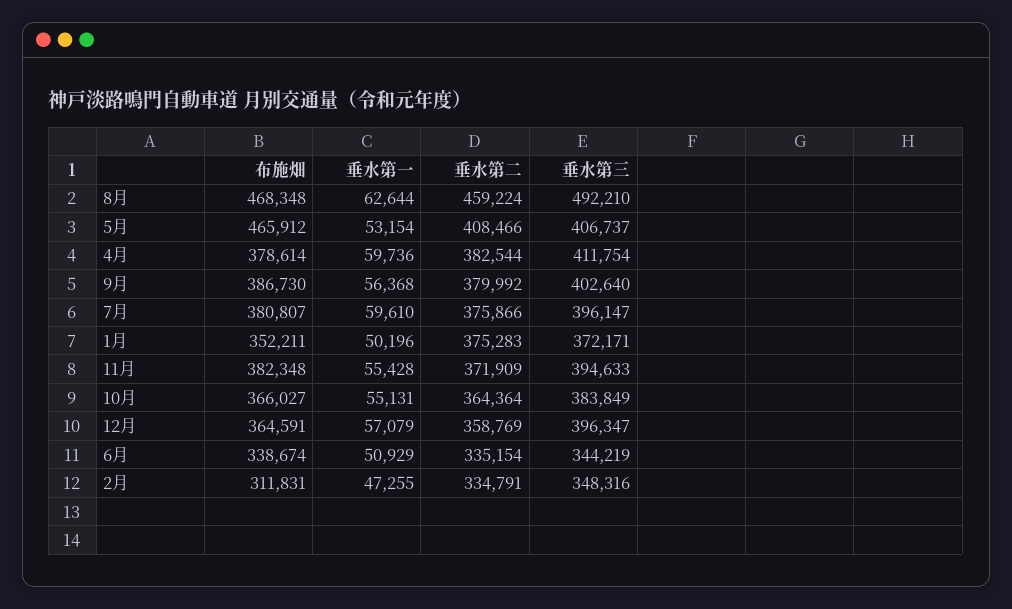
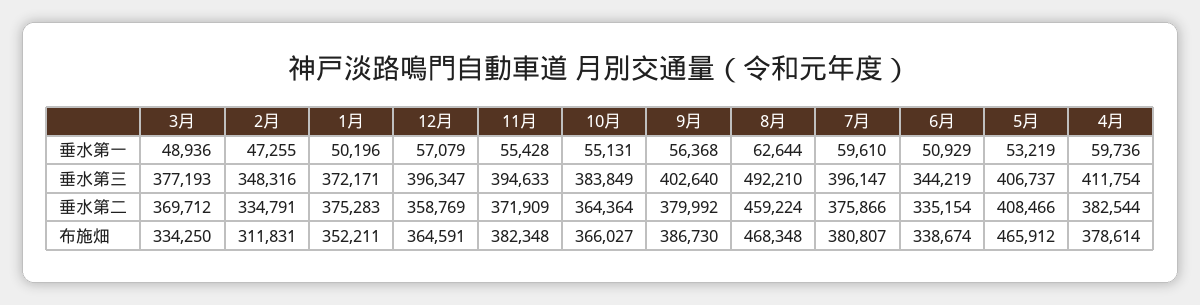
垂水第一, 5月: 53154 -> 53219
垂水第一, 3月: none -> 48936
垂水第三, 3月: none -> 377193
垂水第二, 3月: none -> 369712
布施畑, 3月: none -> 334250

